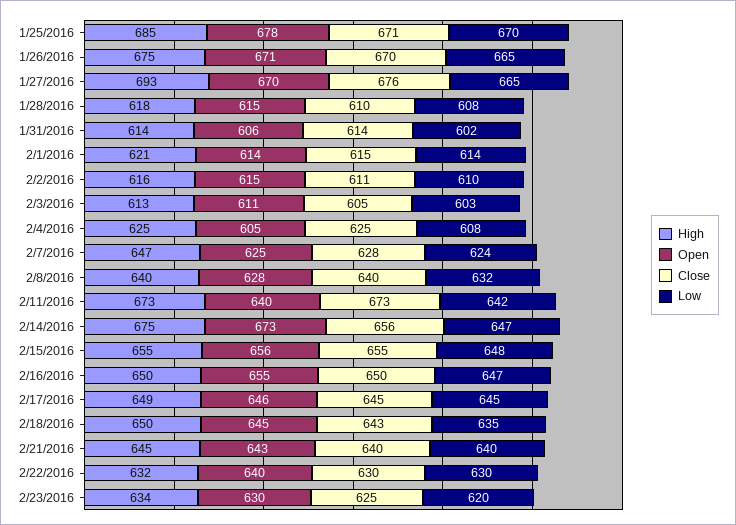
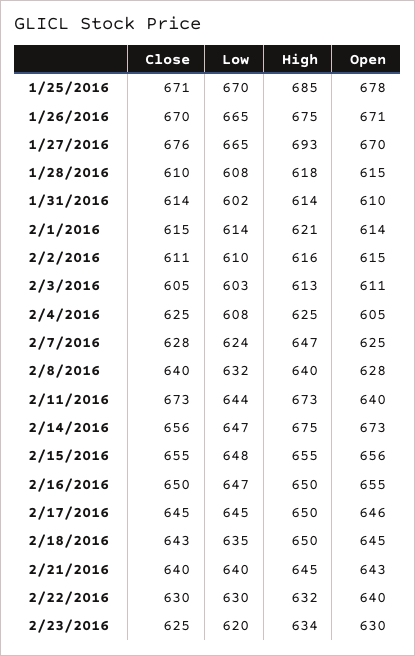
Open, 1/31/2016: 606 -> 610
Low, 2/11/2016: 642 -> 644
High, 2/17/2016: 649 -> 650

